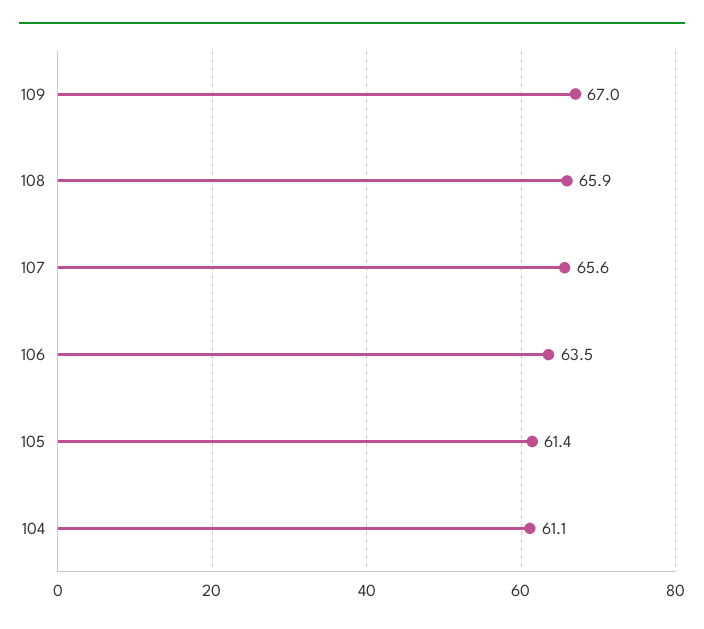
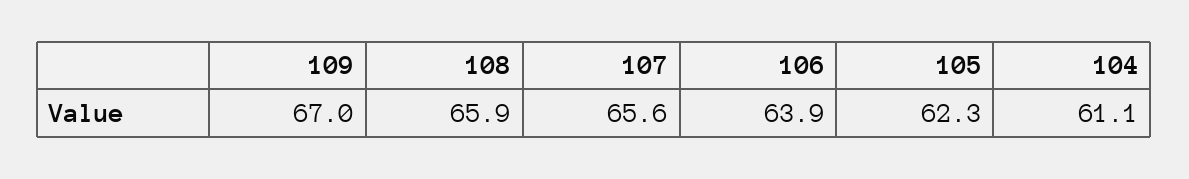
106: 63.5 -> 63.9
105: 61.4 -> 62.3

